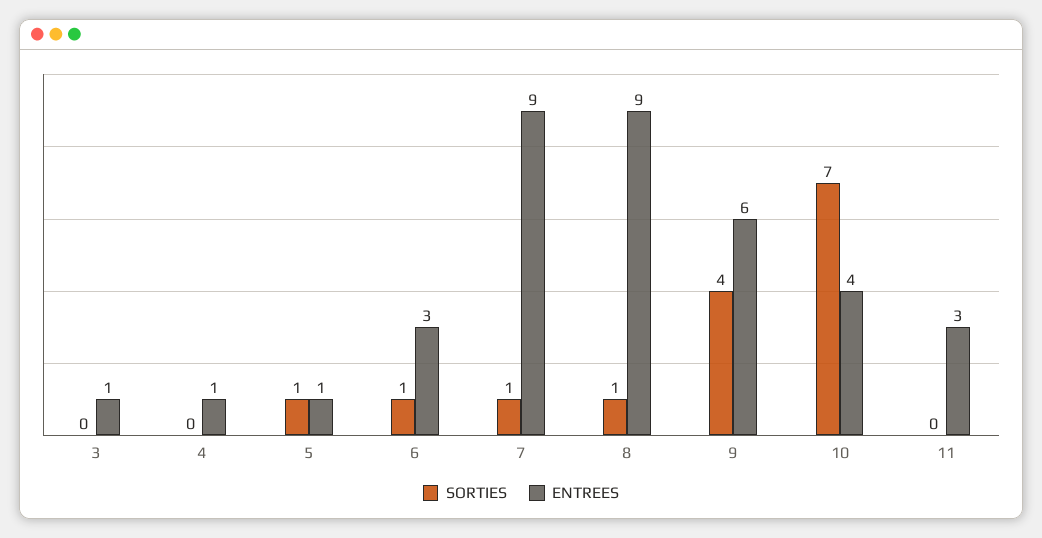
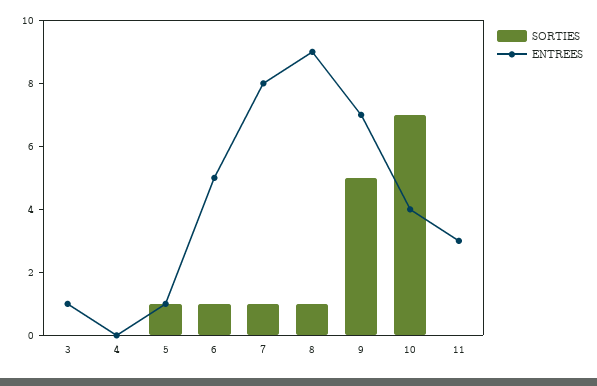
ENTREES, 4: 1 -> 0
ENTREES, 6: 3 -> 5
ENTREES, 7: 9 -> 8
SORTIES, 9: 4 -> 5
ENTREES, 9: 6 -> 7

